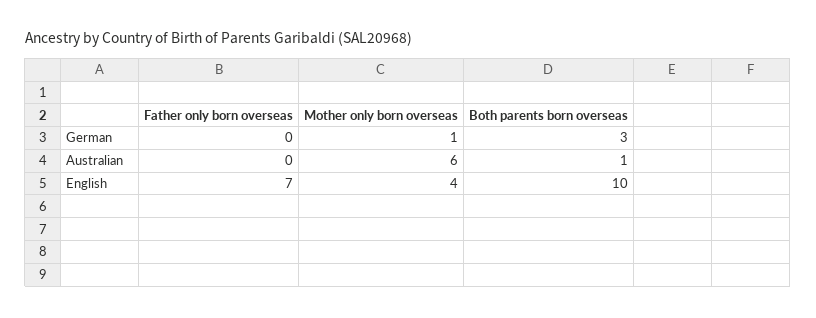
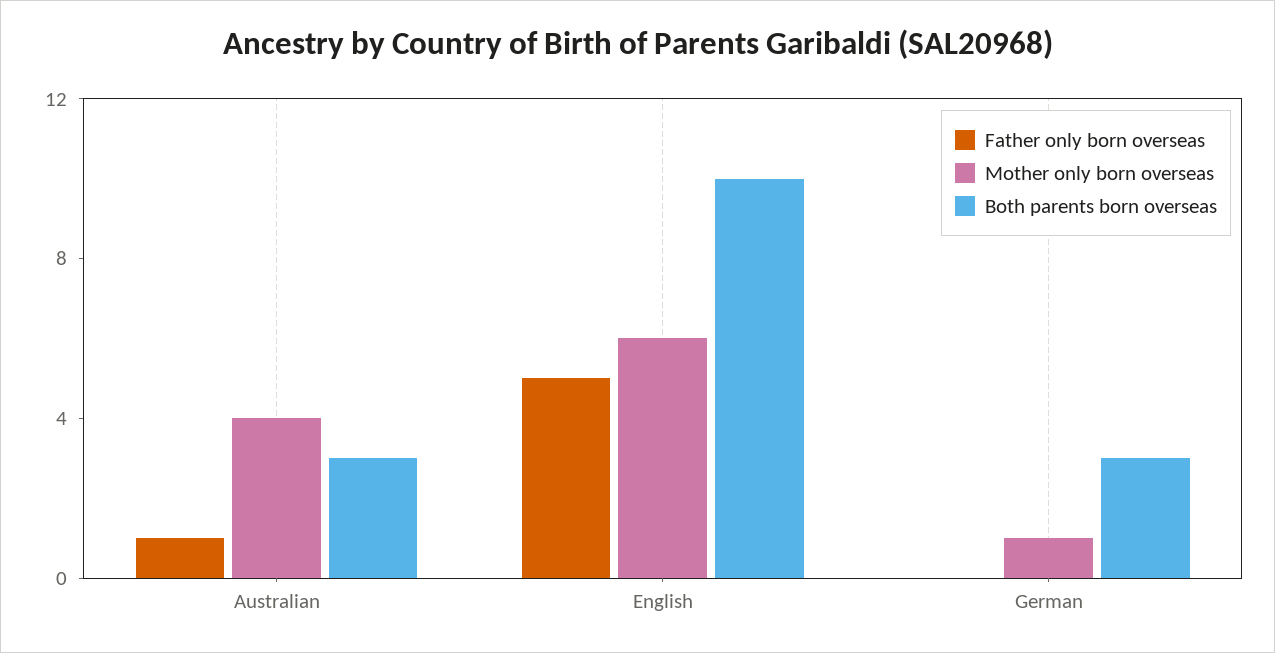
Father only born overseas, Australian: 0 -> 1
Mother only born overseas, Australian: 6 -> 4
Both parents born overseas, Australian: 1 -> 3
Father only born overseas, English: 7 -> 5
Mother only born overseas, English: 4 -> 6

